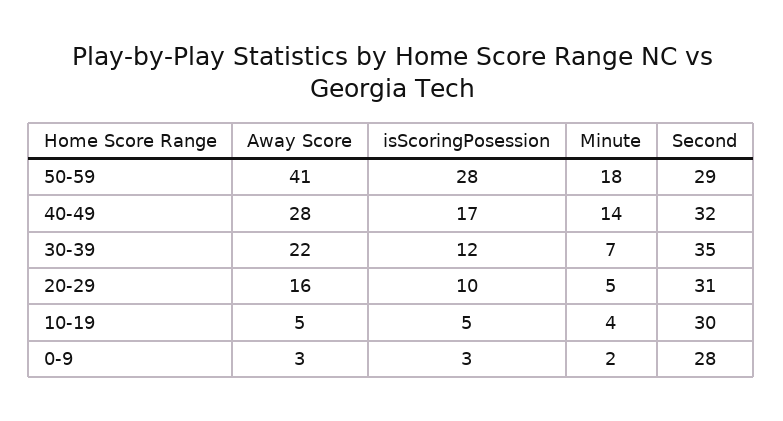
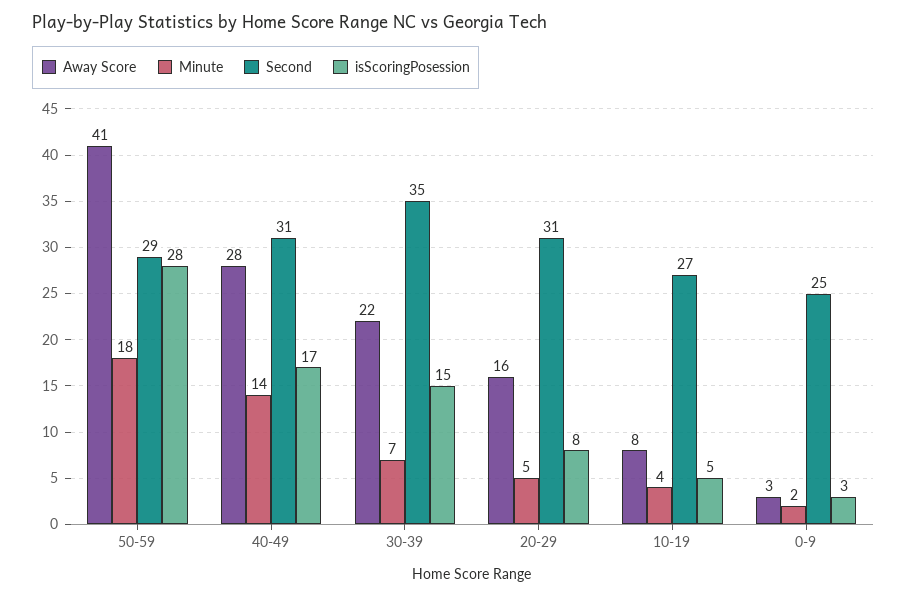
Second, 40-49: 32 -> 31
isScoringPosession, 30-39: 12 -> 15
isScoringPosession, 20-29: 10 -> 8
Away Score, 10-19: 5 -> 8
Second, 10-19: 30 -> 27
Second, 0-9: 28 -> 25

